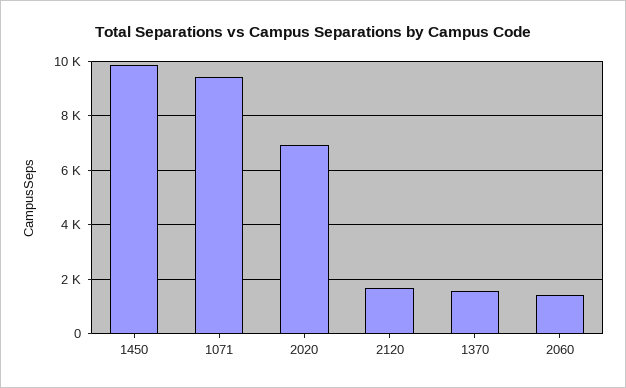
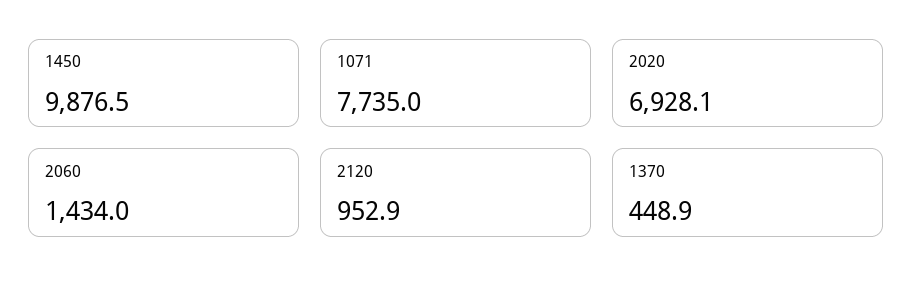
1071: 9500 -> 7735
2120: 1750 -> 952.9
1370: 1500 -> 448.9

